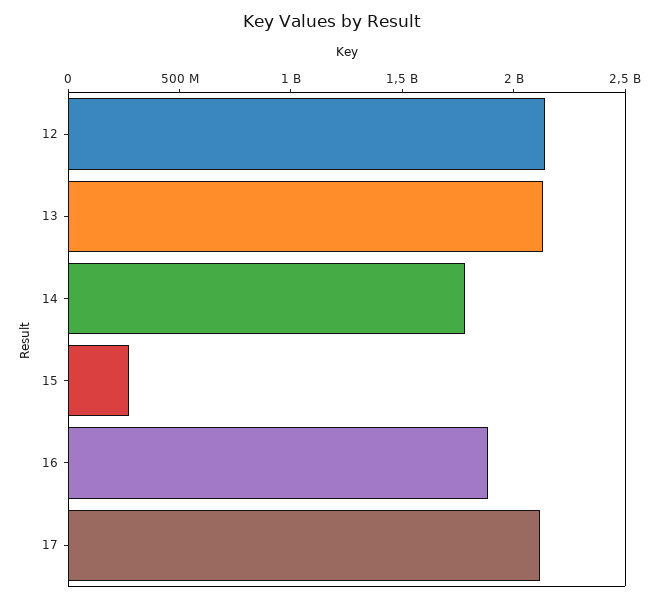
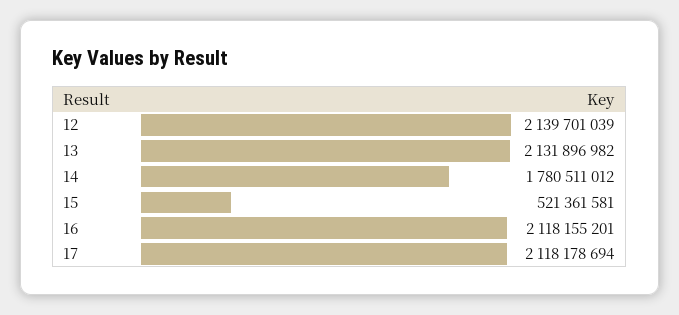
15: 300000000 -> 521361581
16: 1900000000 -> 2118155201

